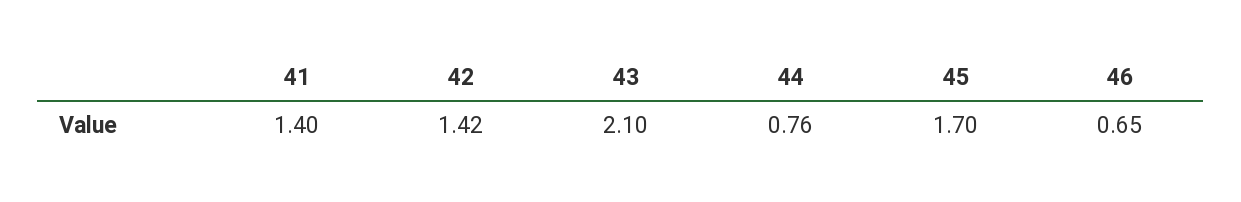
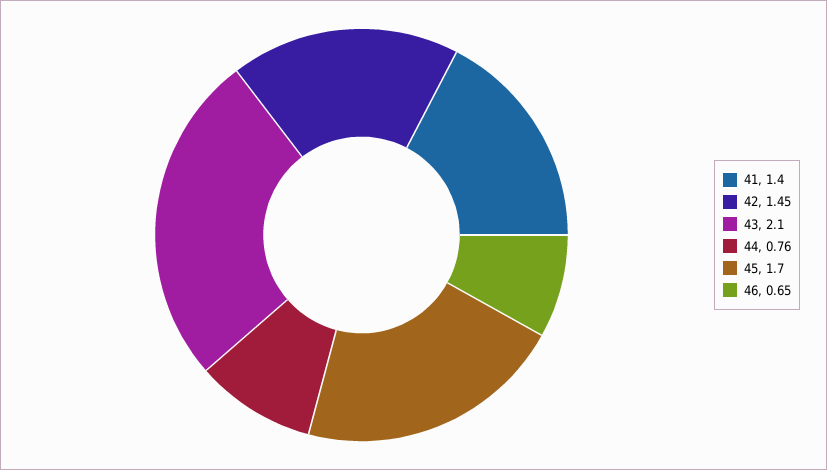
42: 1.42 -> 1.45

